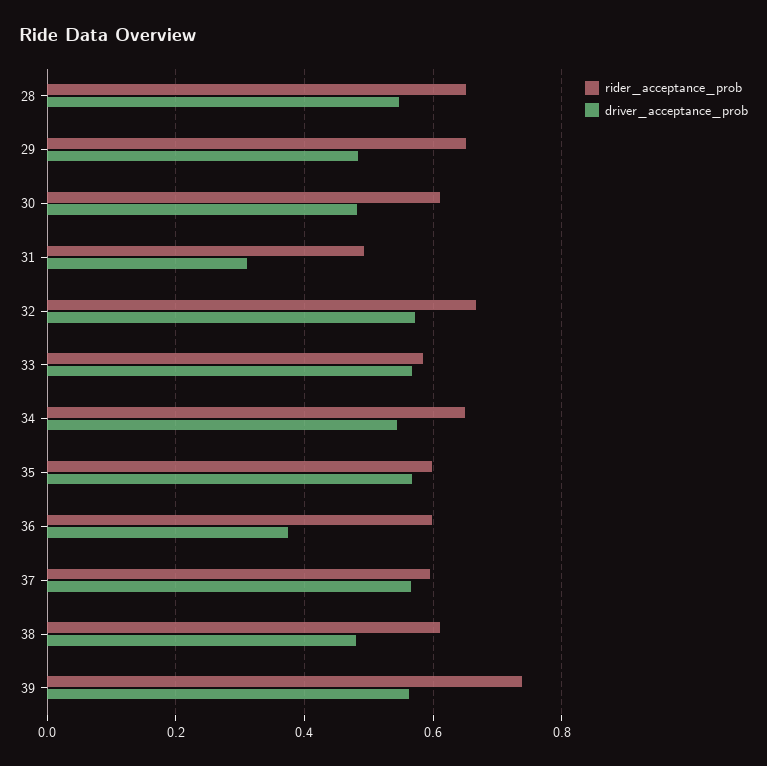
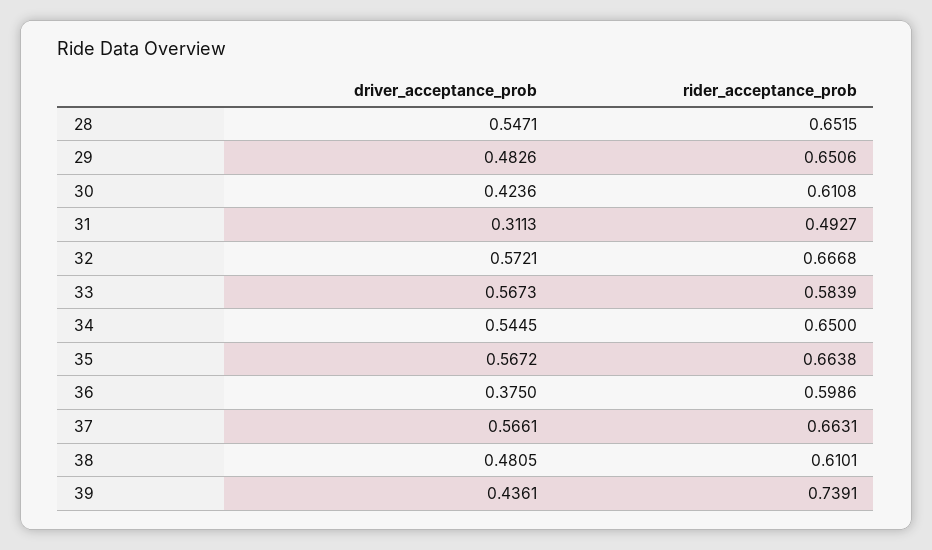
driver_acceptance_prob, 30: 0.48 -> 0.4236
rider_acceptance_prob, 35: 0.6 -> 0.6638
rider_acceptance_prob, 37: 0.6 -> 0.6631
driver_acceptance_prob, 39: 0.56 -> 0.4361

